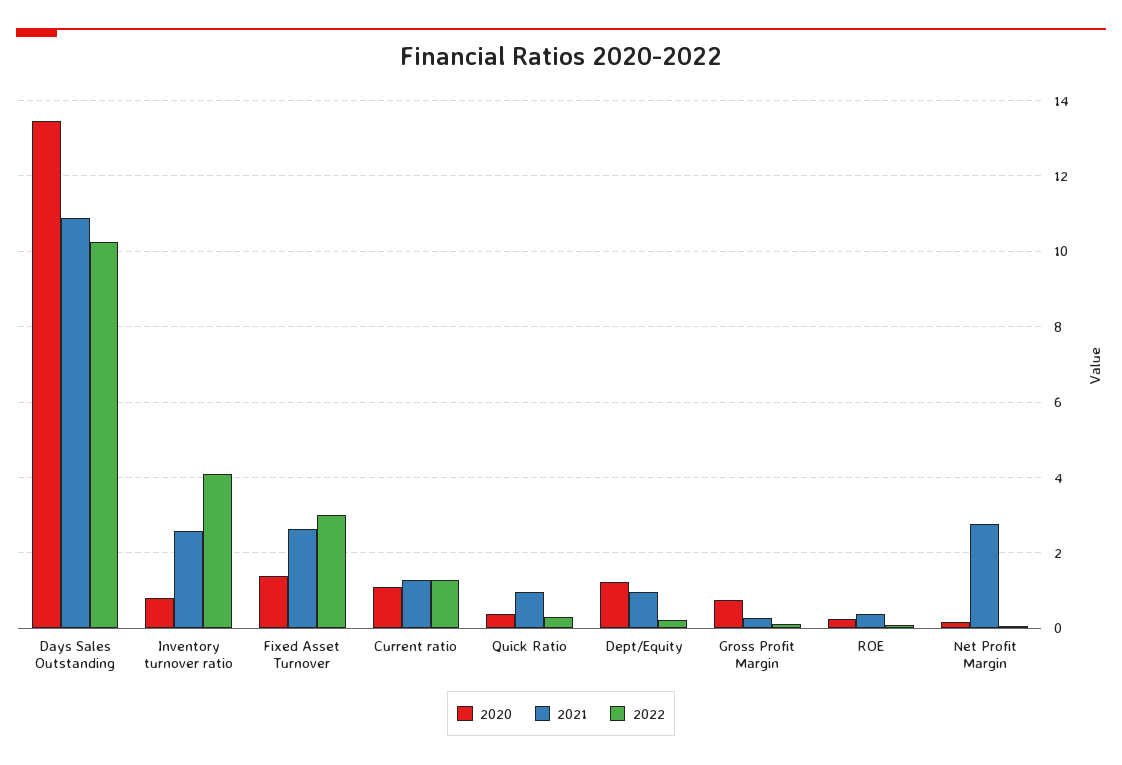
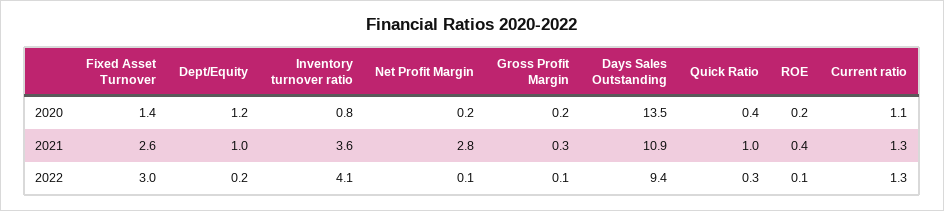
2022, Days Sales Outstanding: 10.2 -> 9.4
2021, Inventory turnover ratio: 2.6 -> 3.6
2020, Gross Profit Margin: 0.8 -> 0.2

